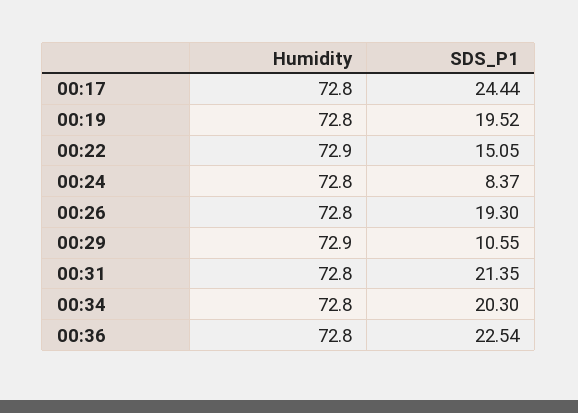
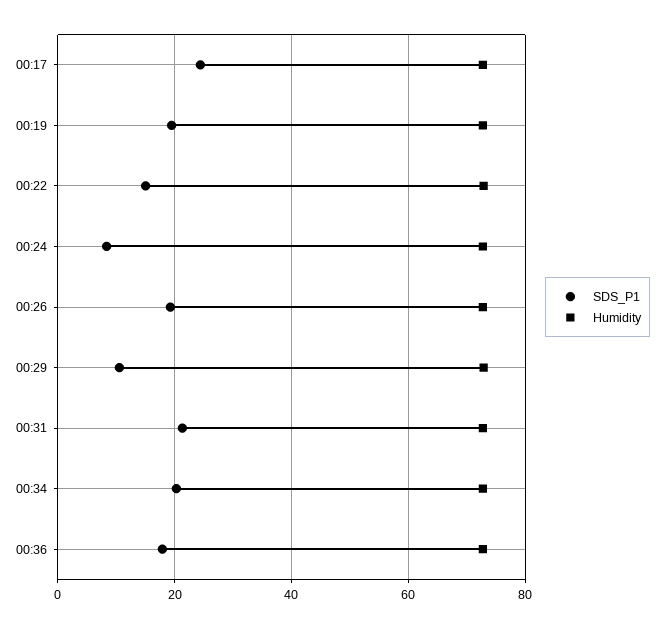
SDS_P1, 00:36: 22.54 -> 18

